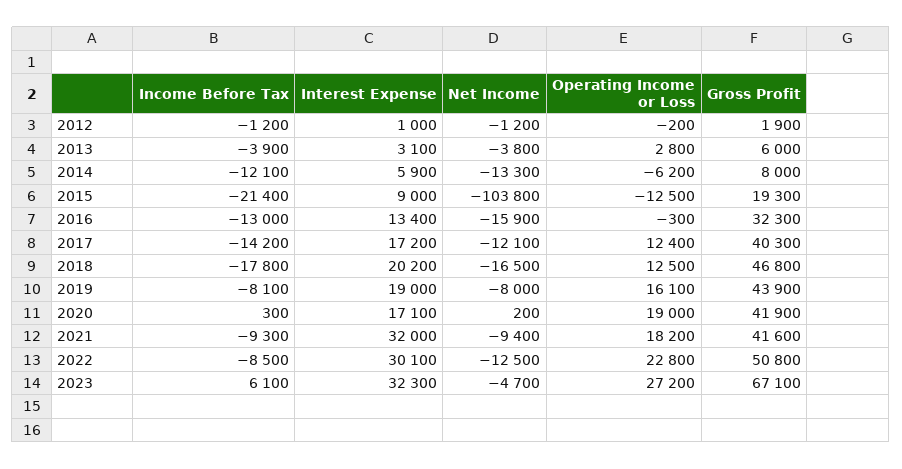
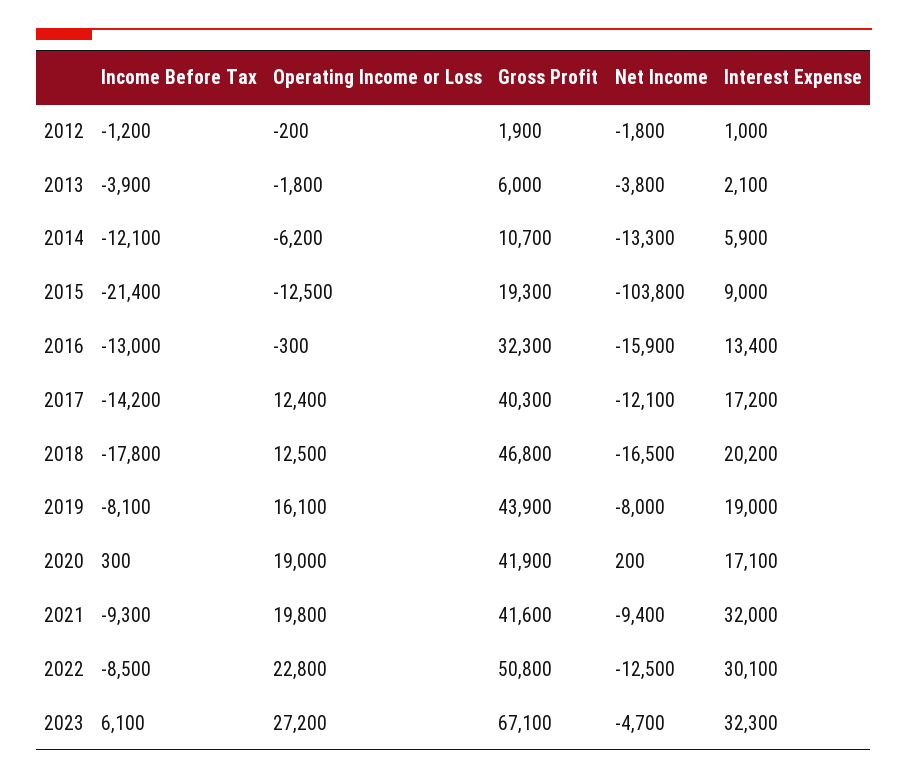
Net Income, 2012: -1200 -> -1800
Interest Expense, 2013: 3100 -> 2100
Operating Income or Loss, 2013: 2800 -> -1800
Gross Profit, 2014: 8000 -> 10700
Operating Income or Loss, 2021: 18200 -> 19800

